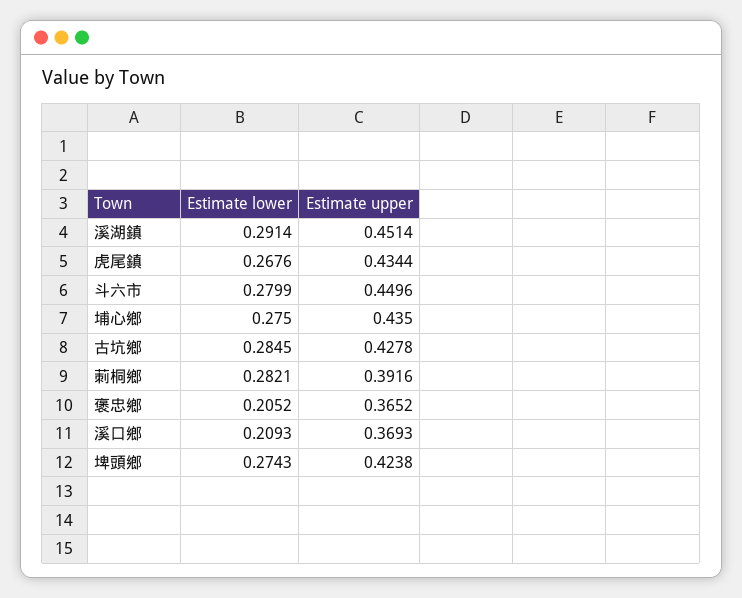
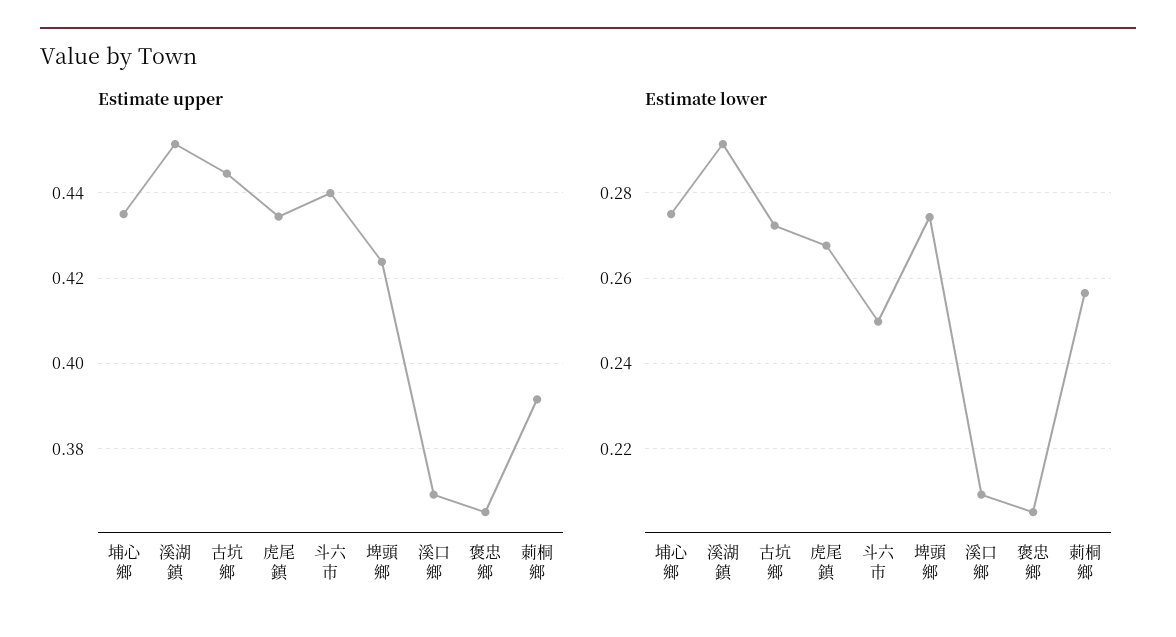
Estimate lower, 斗六市: 0.2799 -> 0.25
Estimate upper, 斗六市: 0.4496 -> 0.44
Estimate lower, 古坑鄉: 0.2845 -> 0.272
Estimate upper, 古坑鄉: 0.4278 -> 0.444
Estimate lower, 莿桐鄉: 0.2821 -> 0.256

